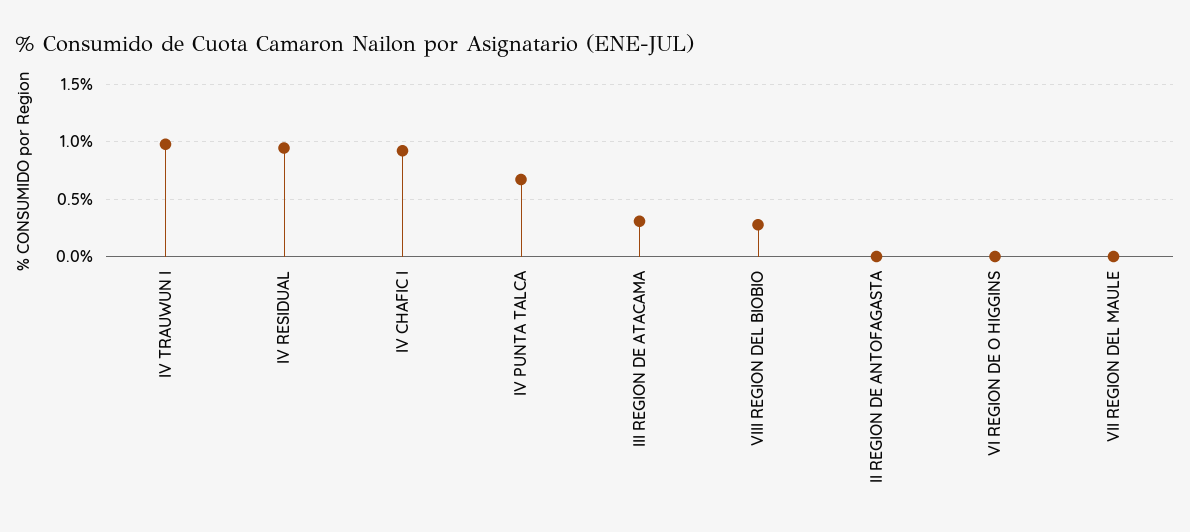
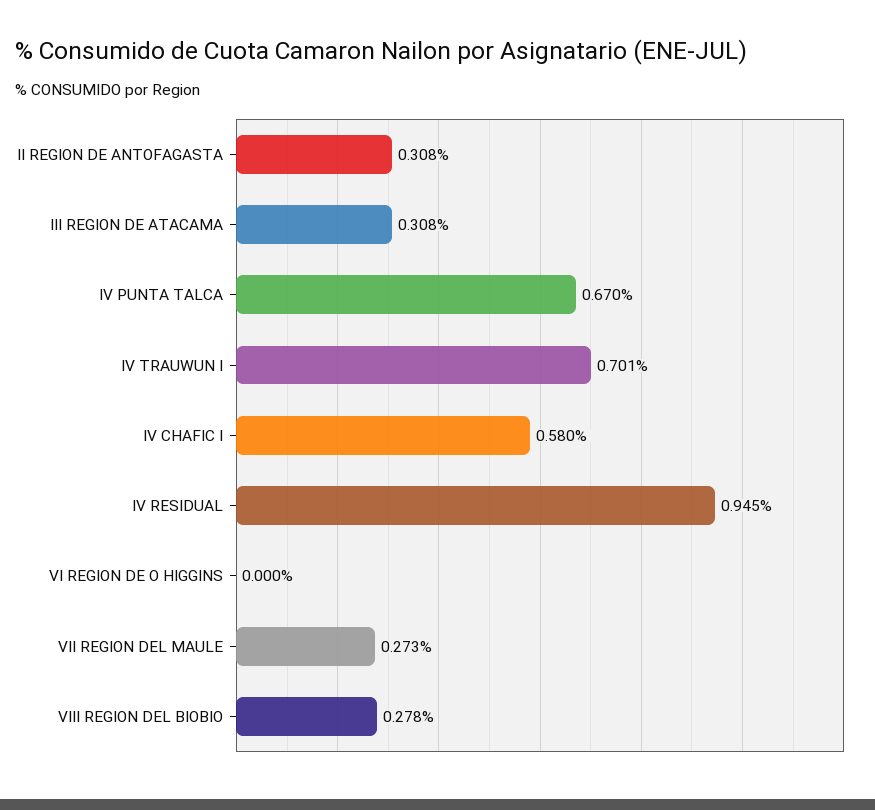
IV TRAUWUN I: 1 -> 0.701
IV CHAFIC I: 0.9 -> 0.58
II REGION DE ANTOFAGASTA: 0 -> 0.308
VII REGION DEL MAULE: 0 -> 0.273

